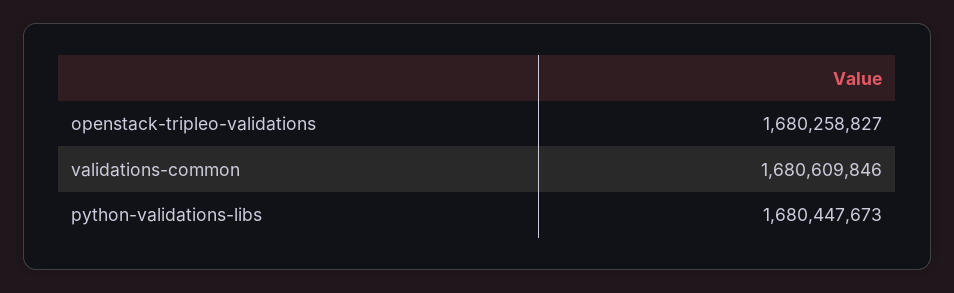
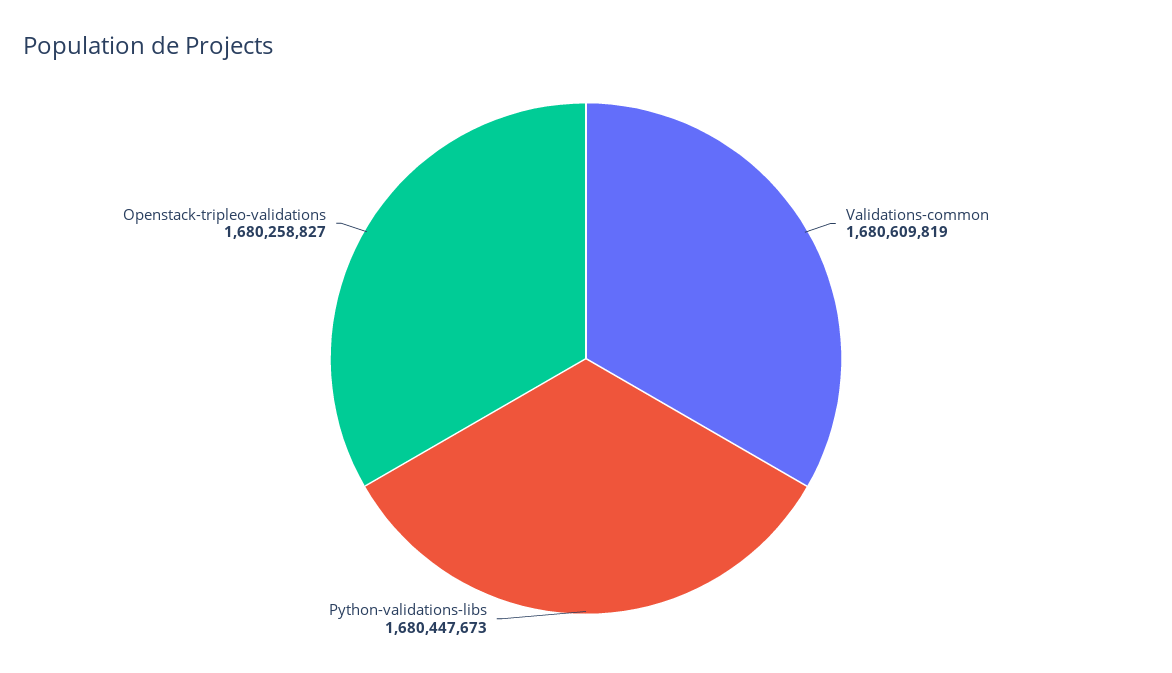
validations-common: 1680609846 -> 1680609819

